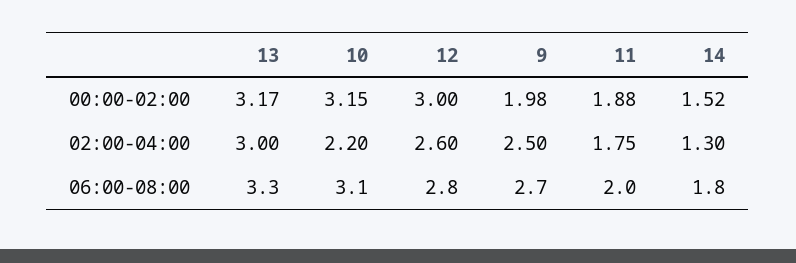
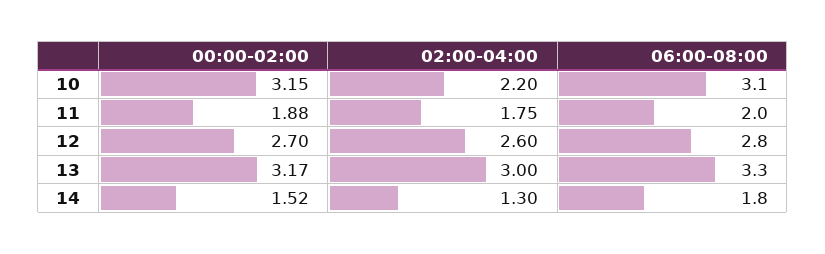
12, 00:00-02:00: 3 -> 2.7
9, 00:00-02:00: 1.98 -> none
9, 02:00-04:00: 2.5 -> none
9, 06:00-08:00: 2.7 -> none

